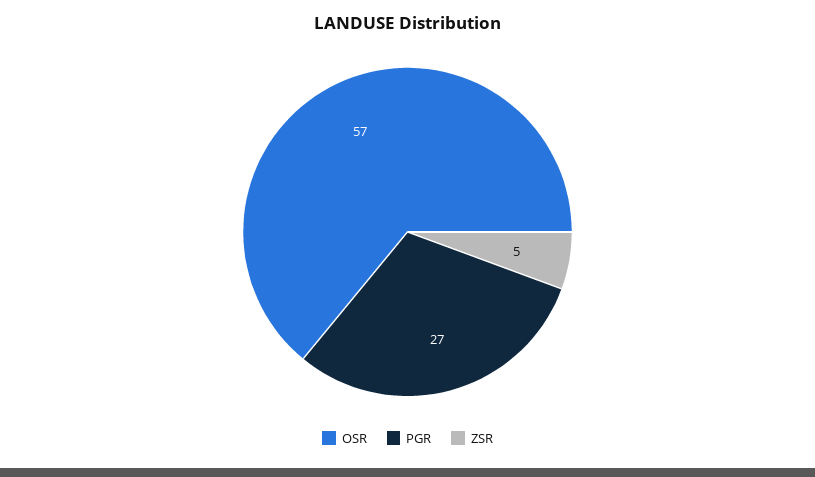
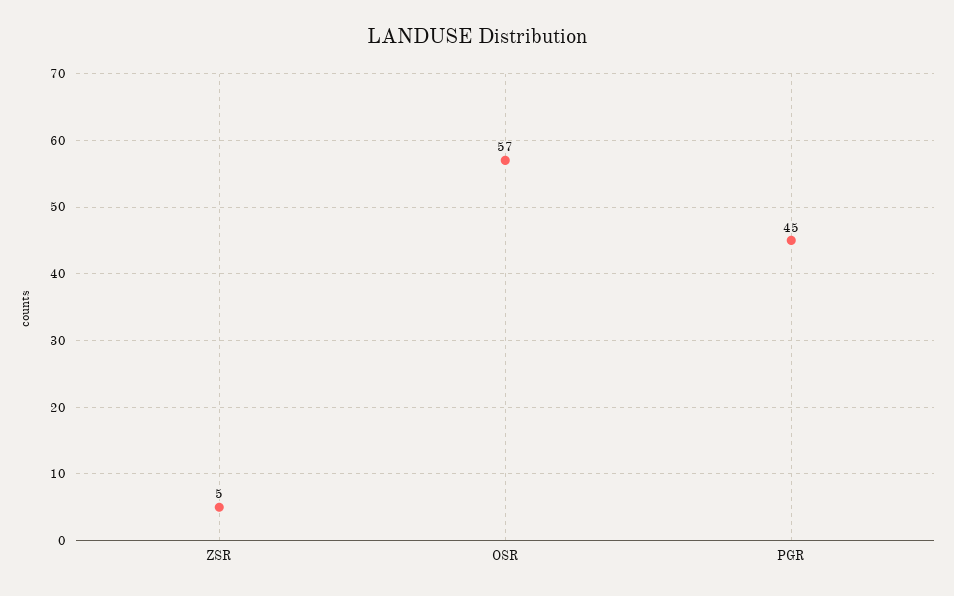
PGR: 27 -> 45

